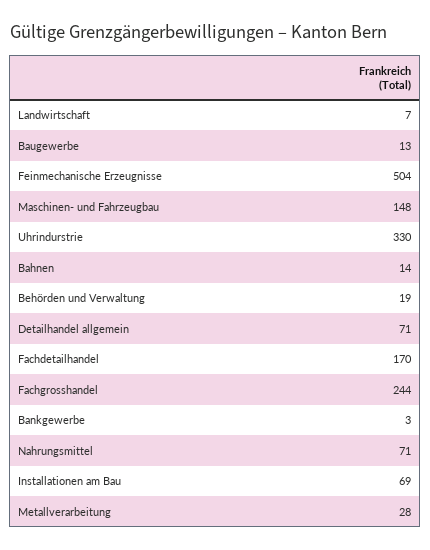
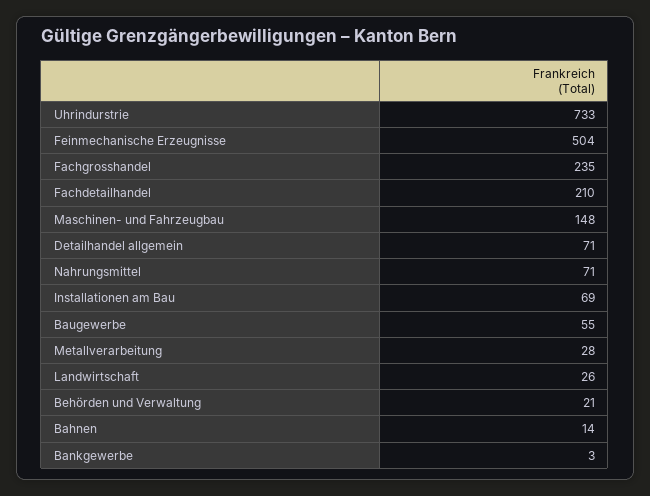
Landwirtschaft: 7 -> 26
Baugewerbe: 13 -> 55
Uhrindurstrie: 330 -> 733
Behörden und Verwaltung: 19 -> 21
Fachdetailhandel: 170 -> 210
Fachgrosshandel: 244 -> 235

